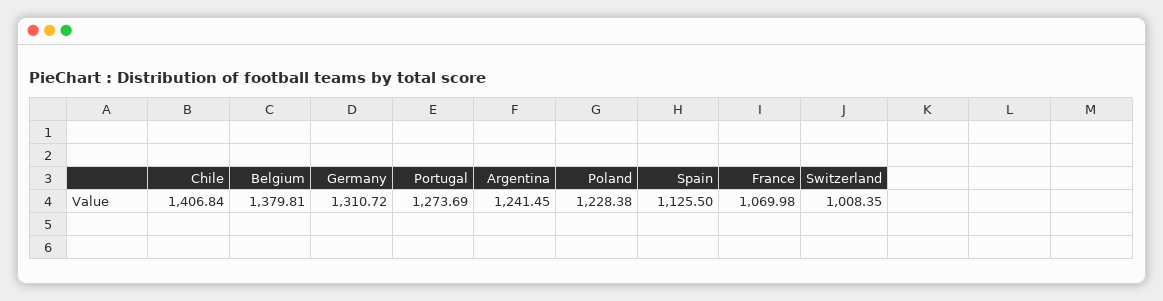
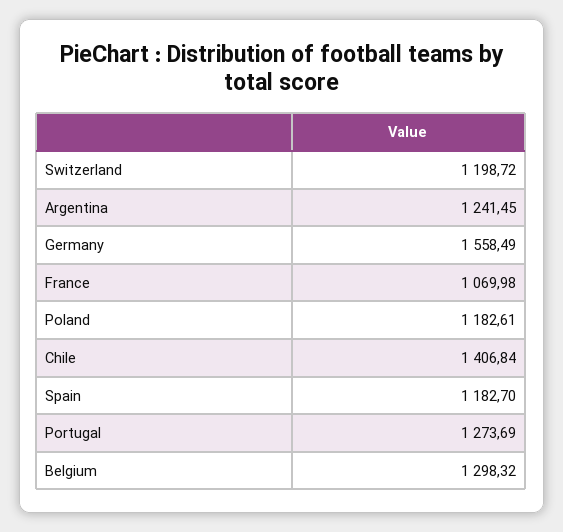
Belgium: 1379.81 -> 1298.32
Germany: 1310.72 -> 1558.49
Poland: 1228.38 -> 1182.61
Spain: 1125.5 -> 1182.7
Switzerland: 1008.35 -> 1198.72

